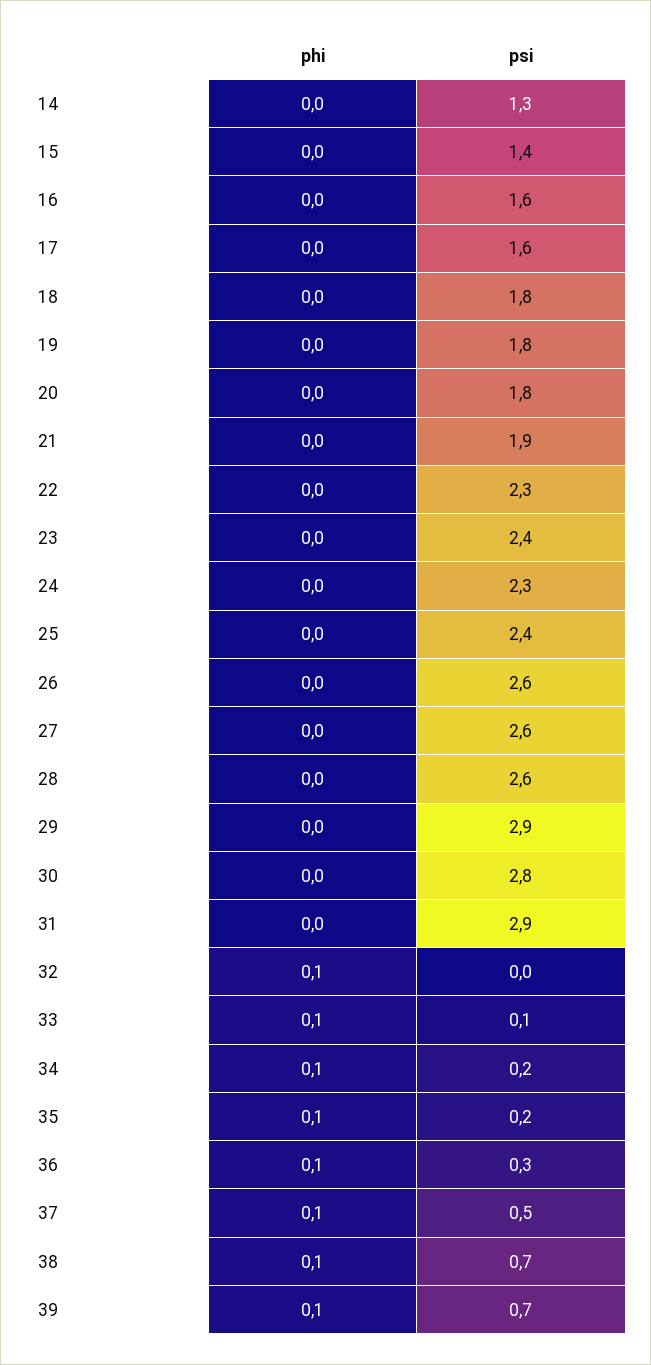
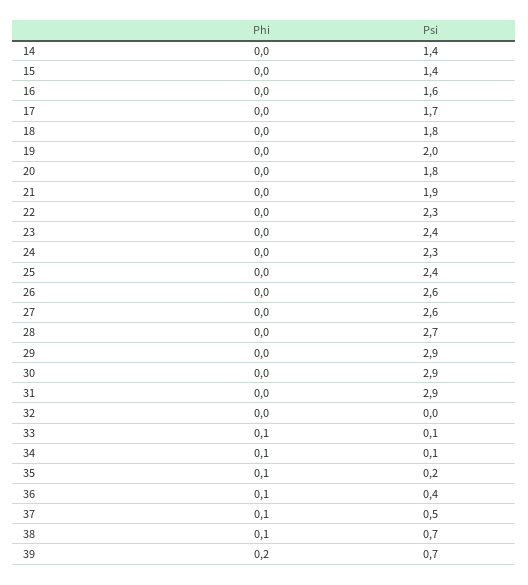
psi, 14: 1.3 -> 1.4
psi, 17: 1.6 -> 1.7
psi, 19: 1.8 -> 2
psi, 28: 2.6 -> 2.7
psi, 30: 2.8 -> 2.9
phi, 32: 0.1 -> 0
psi, 34: 0.2 -> 0.1
psi, 36: 0.3 -> 0.4
phi, 39: 0.1 -> 0.2

